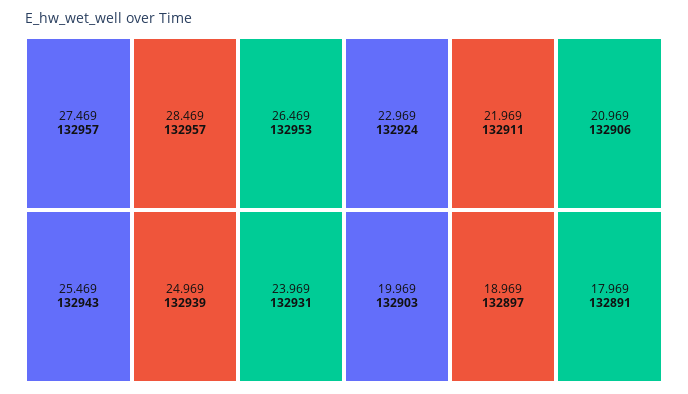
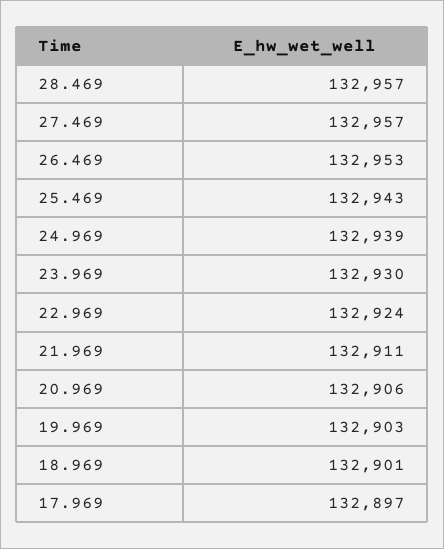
23.969: 132931 -> 132930
18.969: 132897 -> 132901
17.969: 132891 -> 132897

